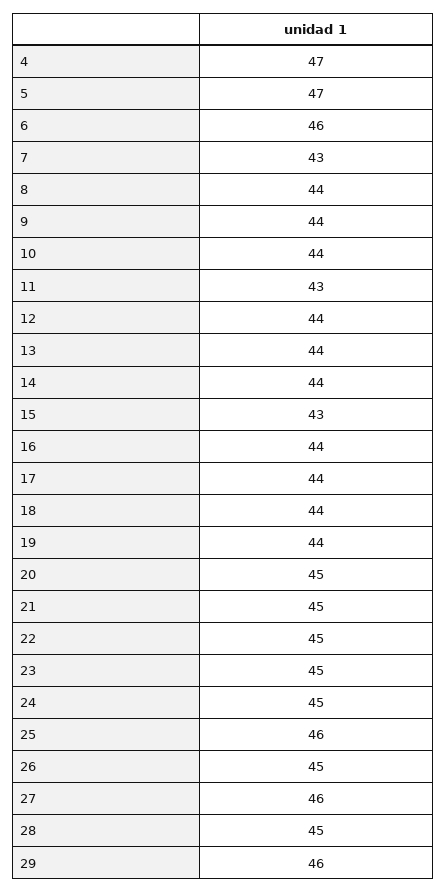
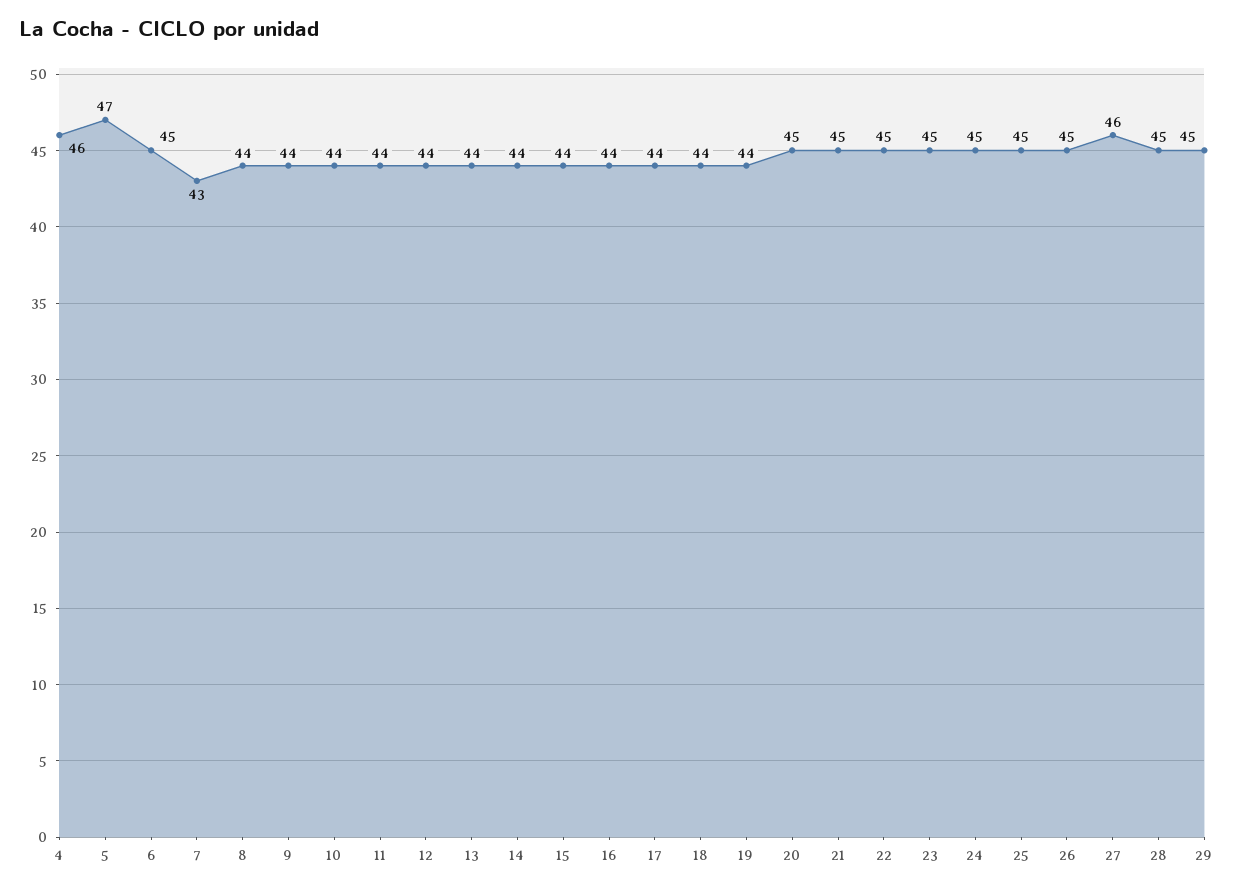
4: 47 -> 46
6: 46 -> 45
11: 43 -> 44
15: 43 -> 44
25: 46 -> 45
29: 46 -> 45

